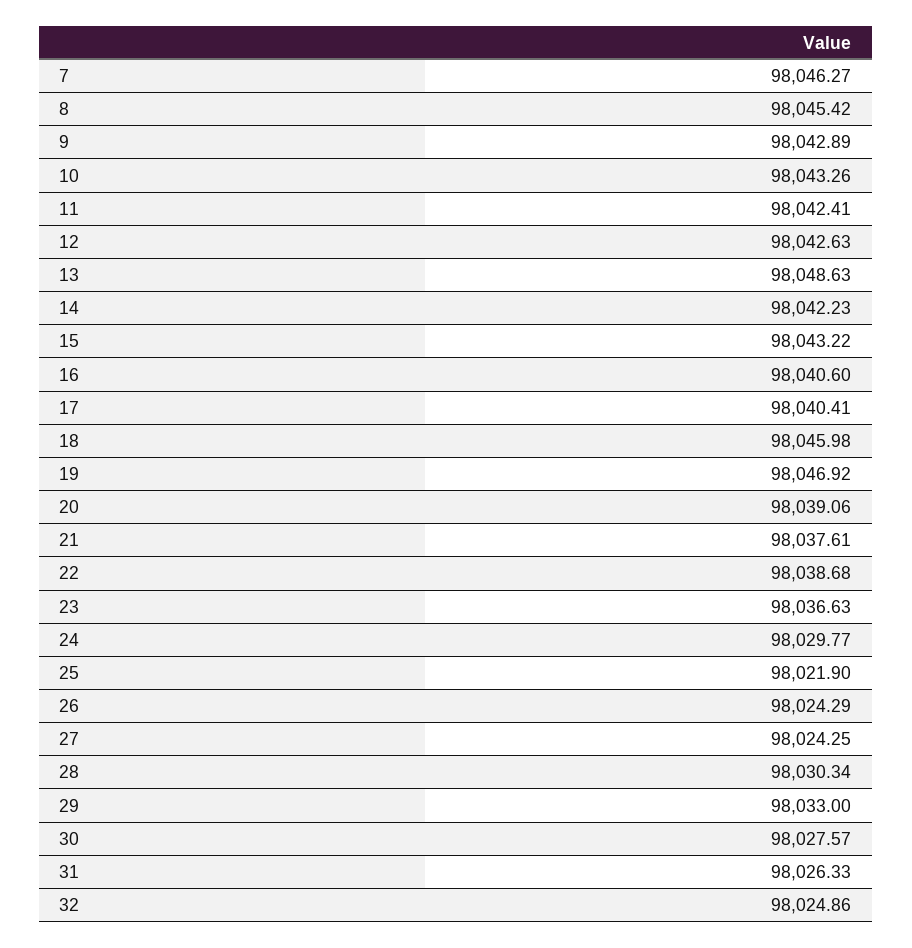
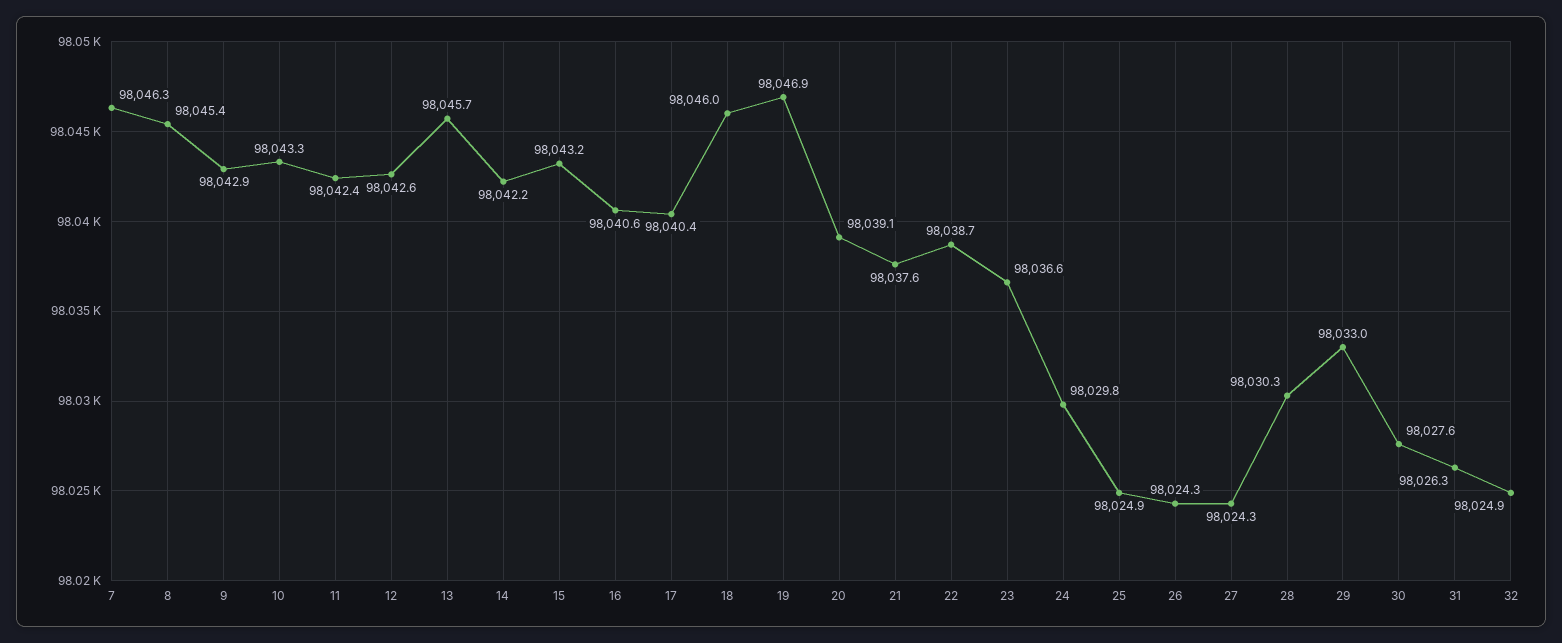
13: 98048.63 -> 98045.7
25: 98021.9 -> 98024.9

